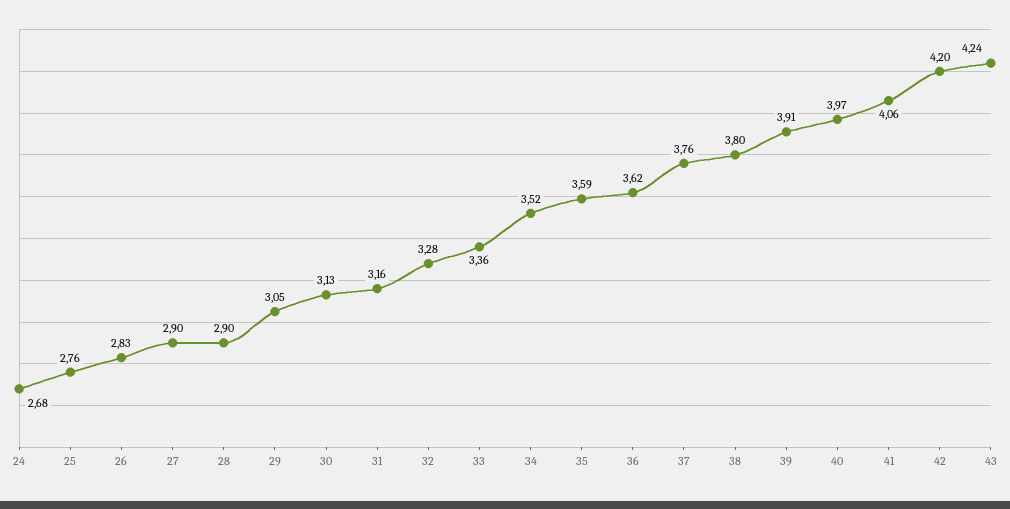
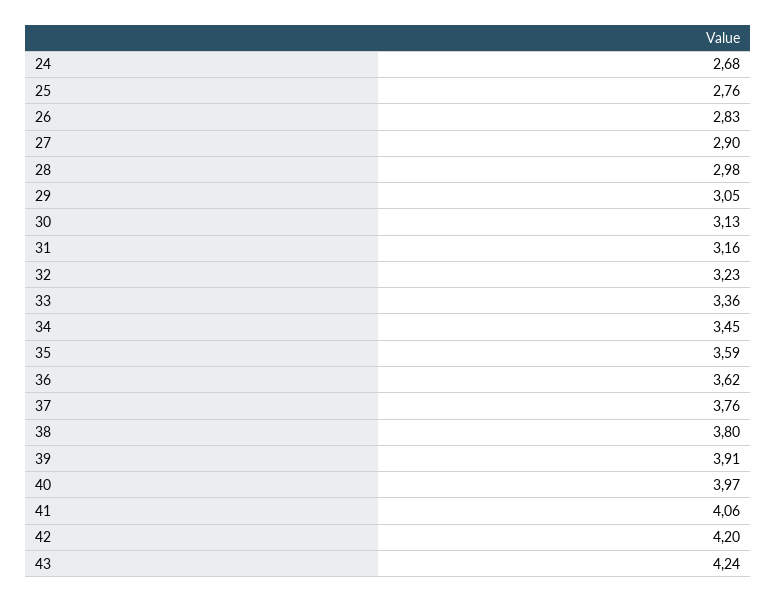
28: 2.9 -> 2.98
32: 3.28 -> 3.23
34: 3.52 -> 3.45

